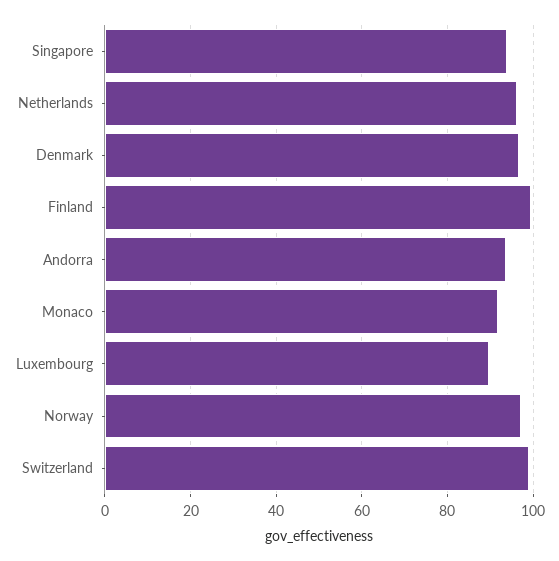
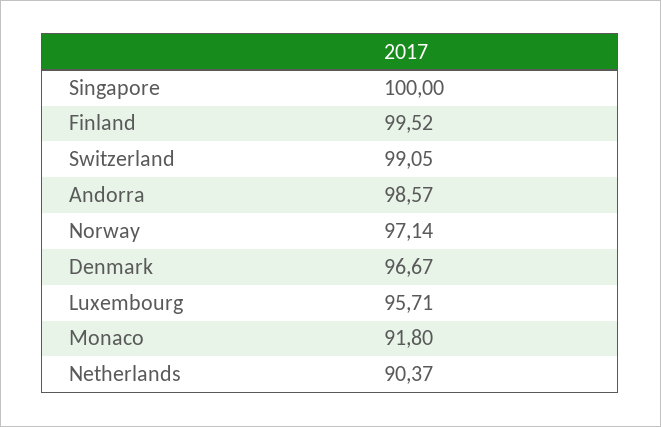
Singapore: 94 -> 100
Netherlands: 96 -> 90.37
Andorra: 94 -> 98.57
Luxembourg: 90 -> 95.71

